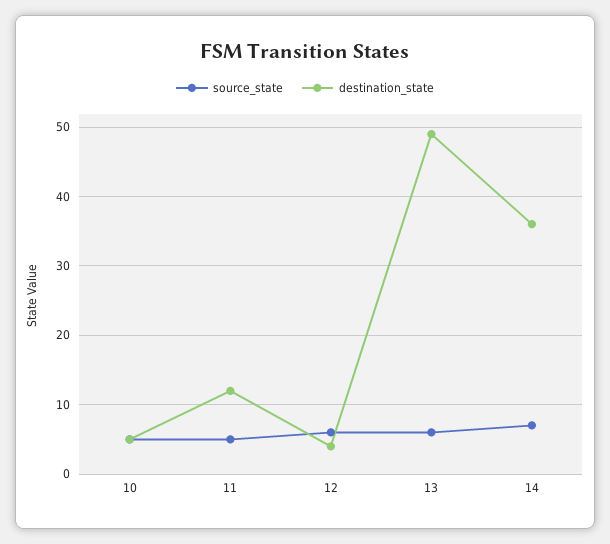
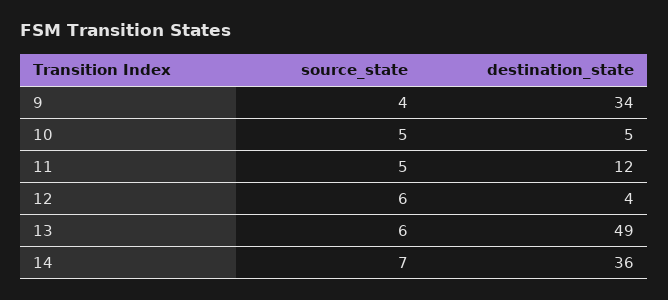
source_state, 9: none -> 4
destination_state, 9: none -> 34

